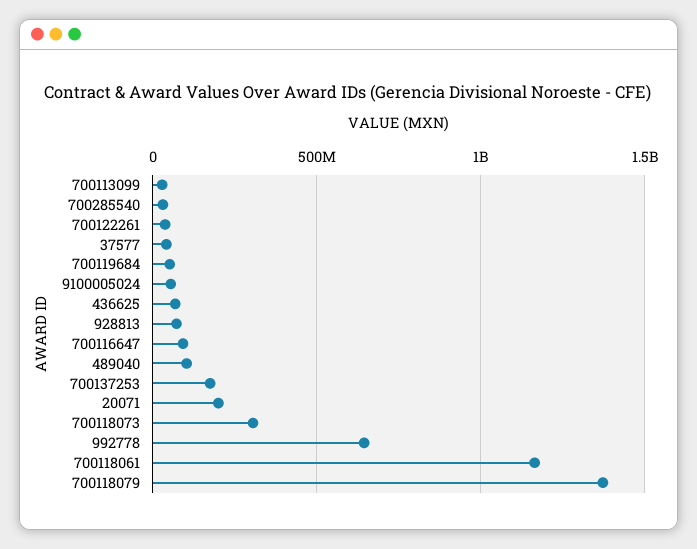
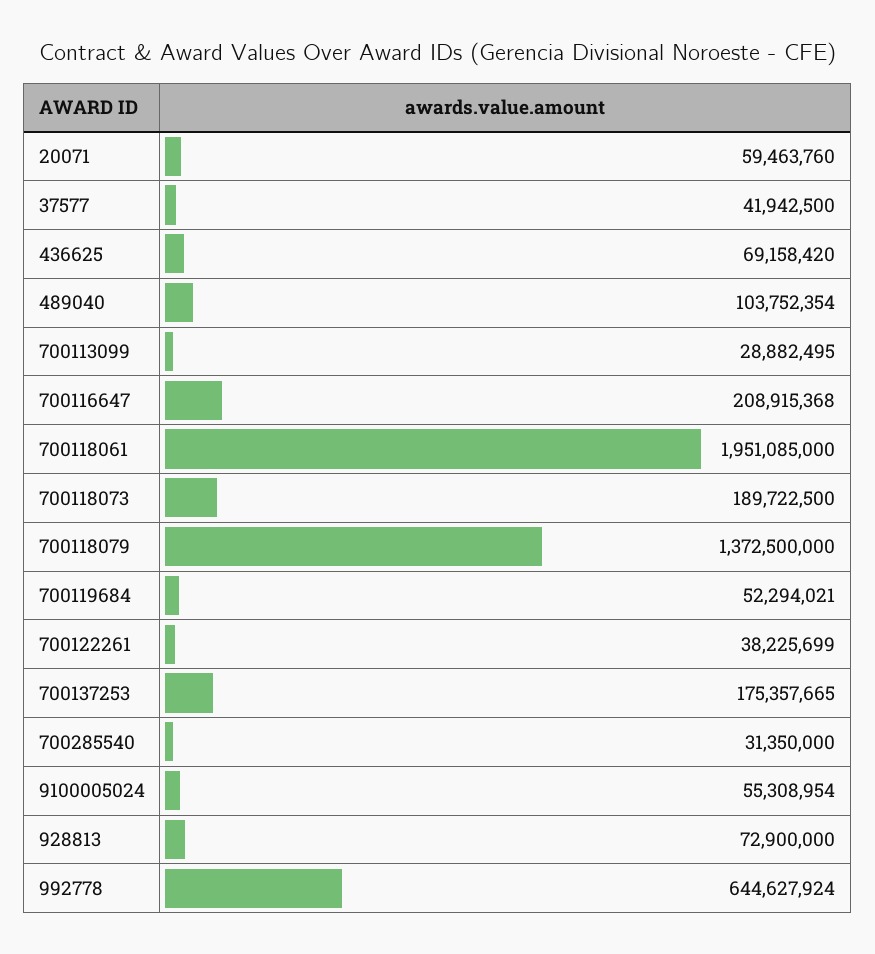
700116647: 100000000 -> 208915368
20071: 200000000 -> 59463760
700118073: 300000000 -> 189722500
700118061: 1150000000 -> 1951085000

